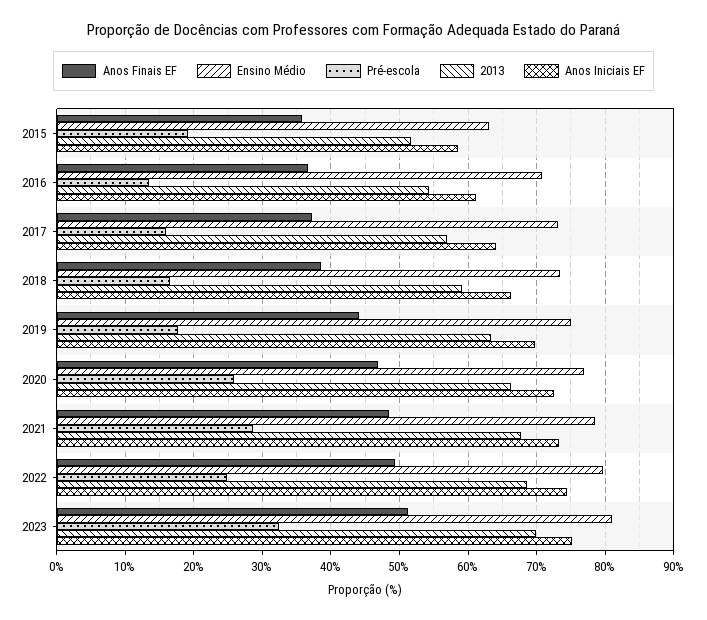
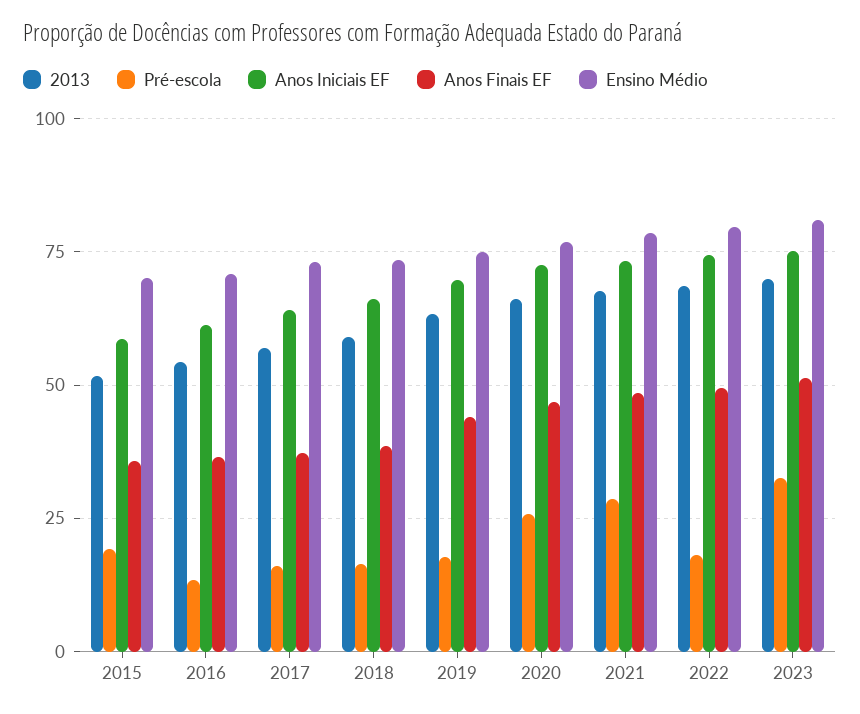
Ensino Médio, 2015: 63 -> 70
Pré-escola, 2022: 25 -> 17.5

